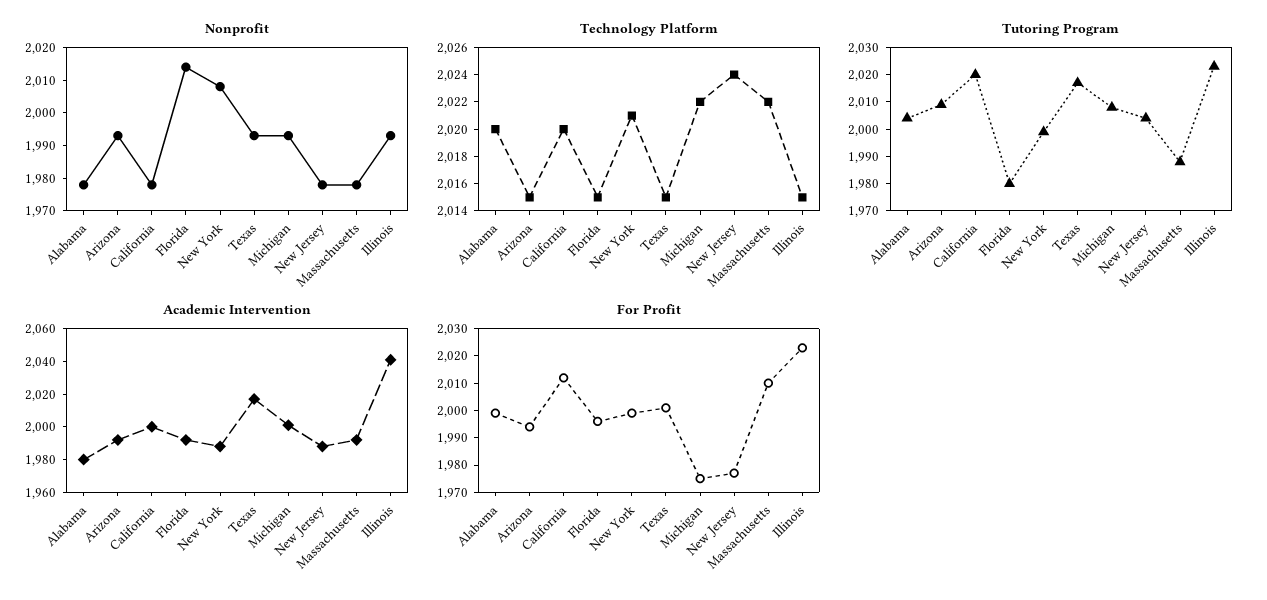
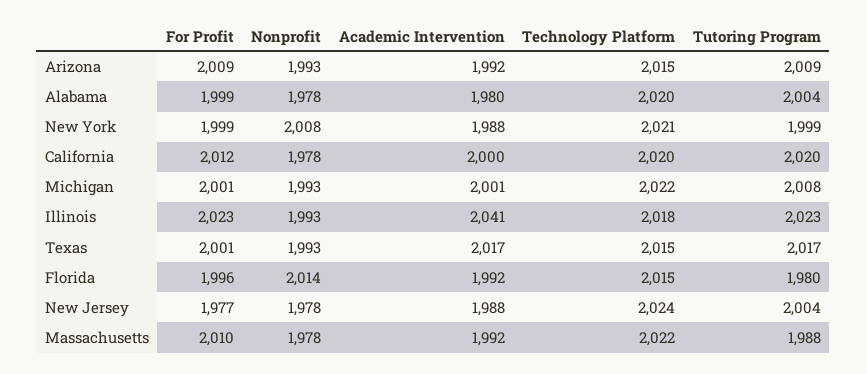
Technology Platform, Illinois: 2015 -> 2018
For Profit, Arizona: 1995 -> 2009
For Profit, Michigan: 1975 -> 2001

